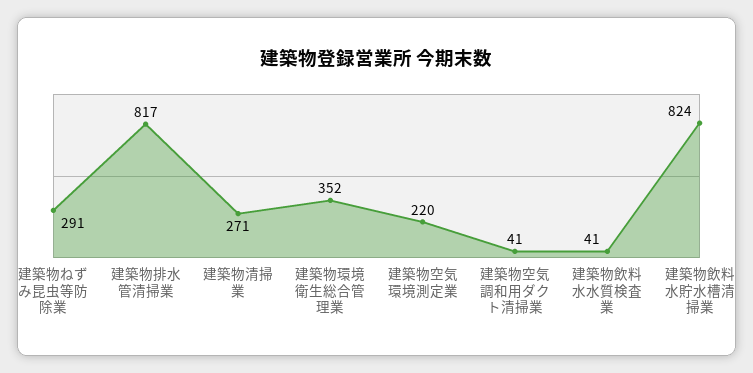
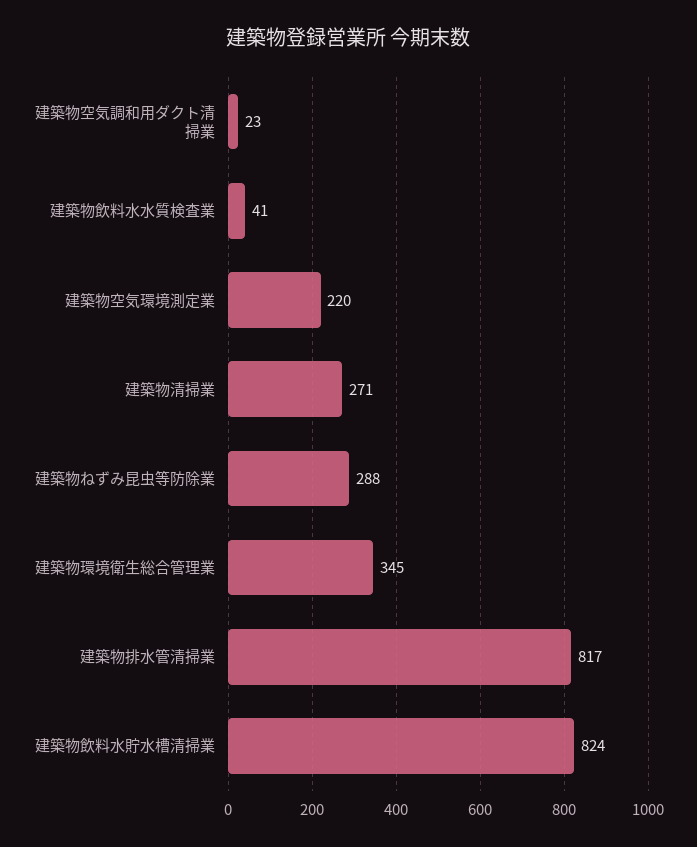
建築物ねずみ昆虫等防除業: 291 -> 288
建築物環境衛生総合管理業: 352 -> 345
建築物空気調和用ダクト清掃業: 41 -> 23

